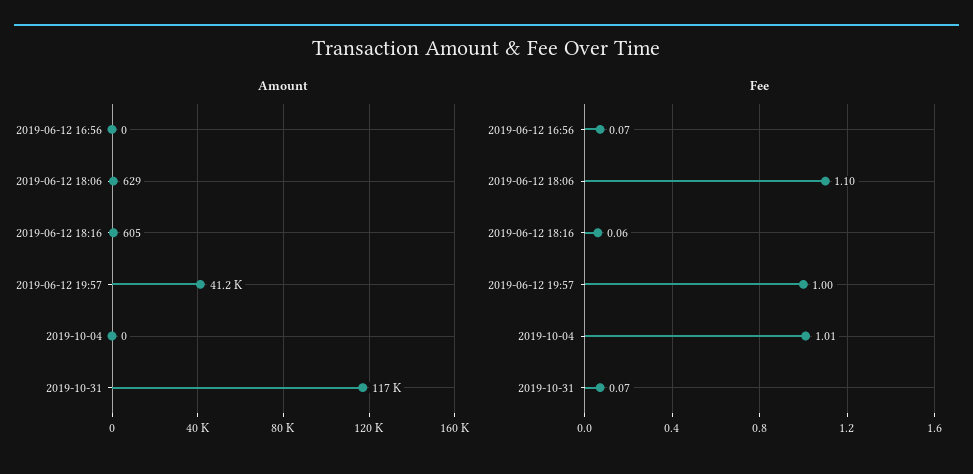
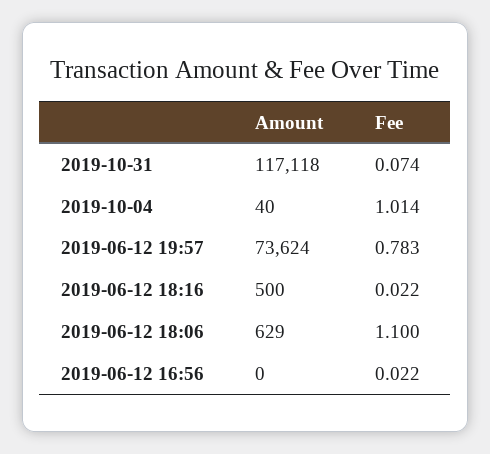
Amount, 2019-06-12 18:16: 605 -> 500
Amount, 2019-06-12 19:57: 41200 -> 73624
Amount, 2019-10-04: 0 -> 40
Fee, 2019-06-12 16:56: 0.07 -> 0.022
Fee, 2019-06-12 18:16: 0.06 -> 0.022
Fee, 2019-06-12 19:57: 1 -> 0.783

